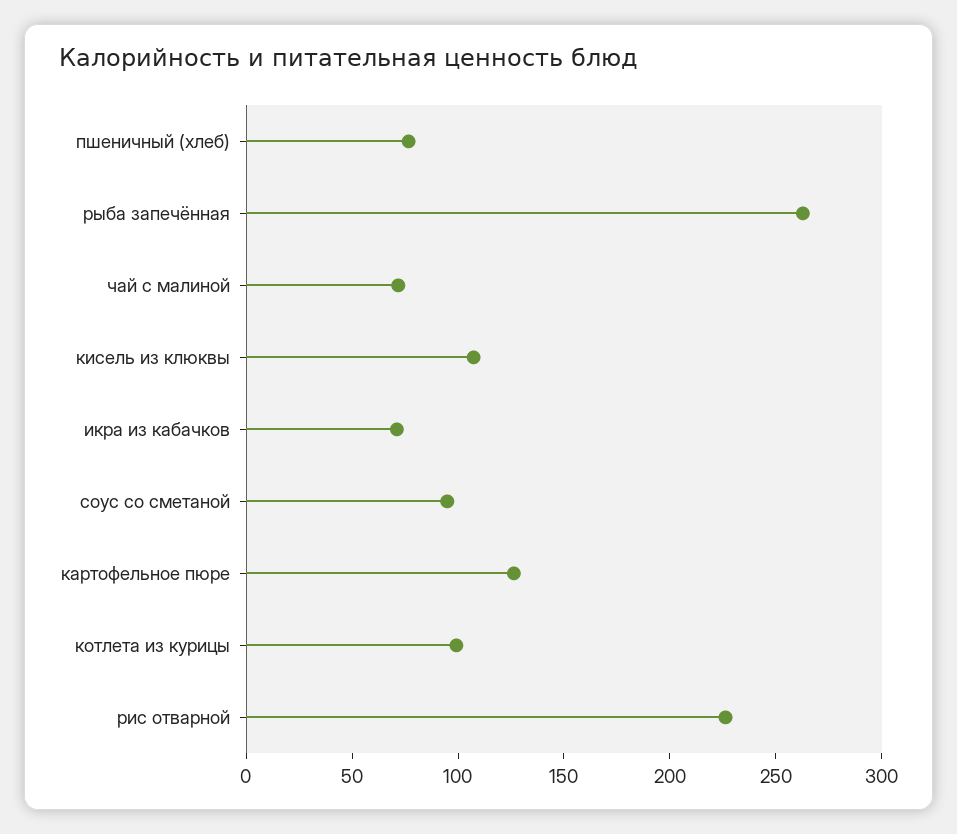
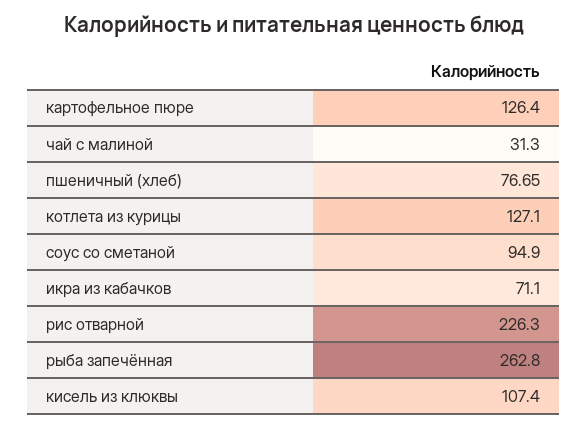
чай с малиной: 70 -> 31.3
котлета из курицы: 100 -> 127.1

